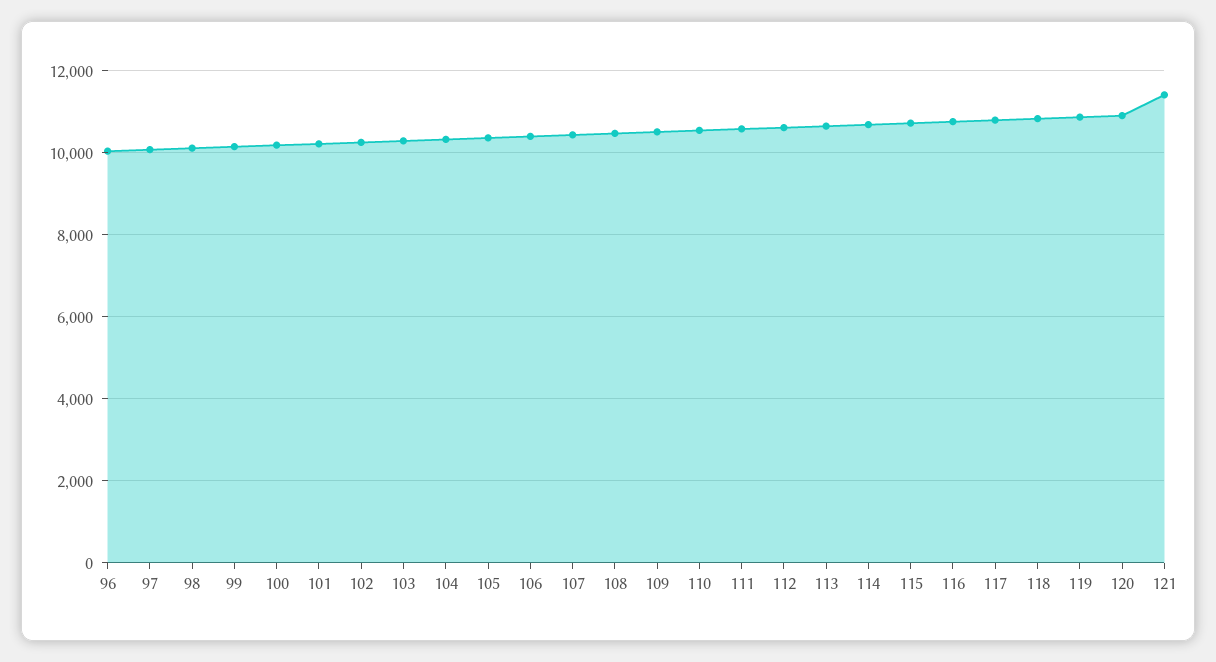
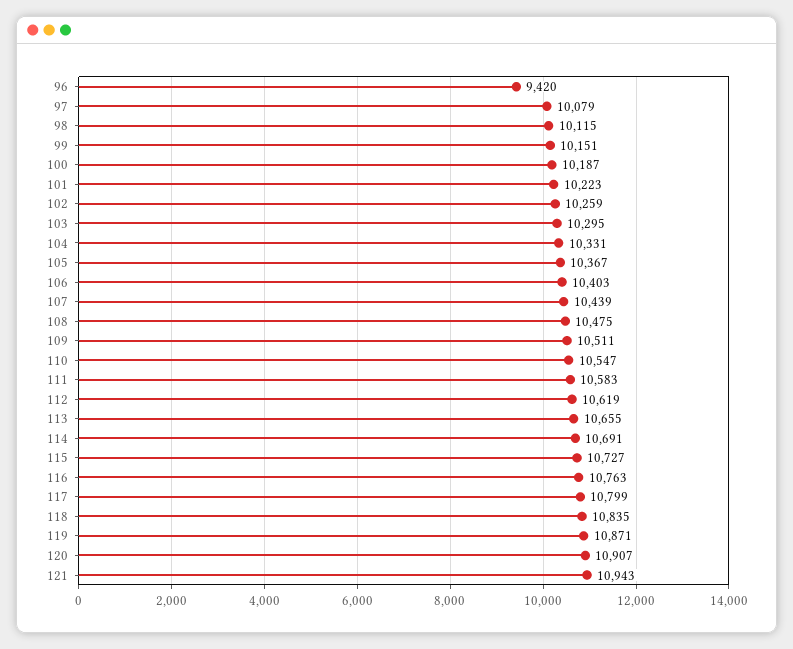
96: 10000 -> 9420
121: 11400 -> 10943

